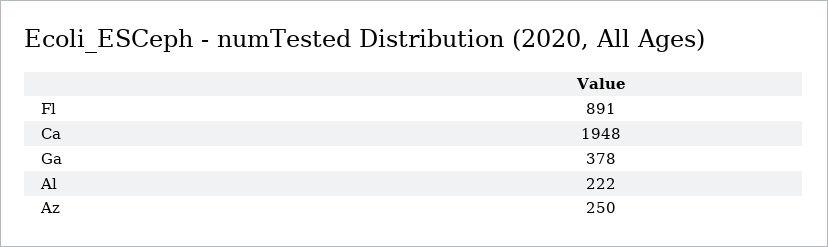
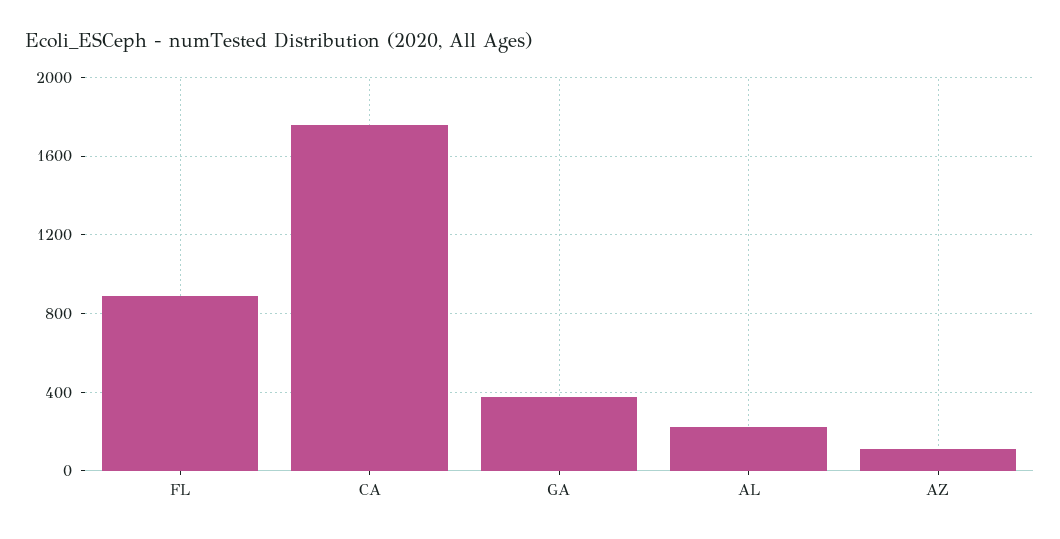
Ca: 1948 -> 1750
Az: 250 -> 100

